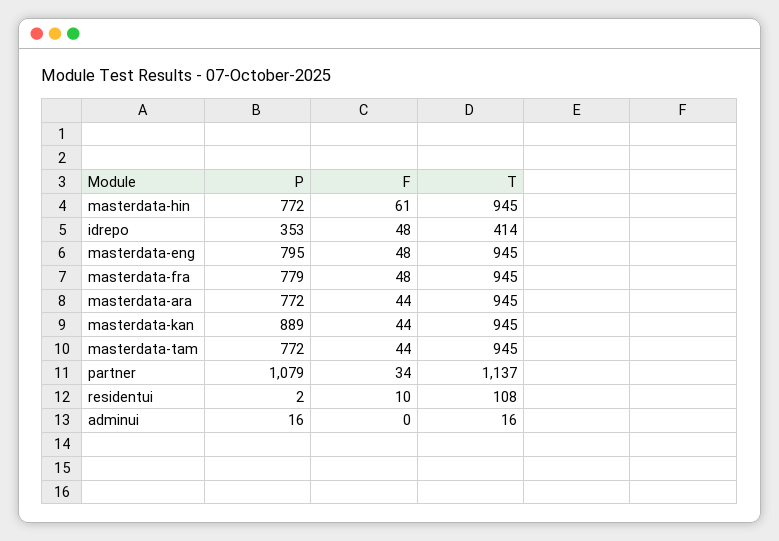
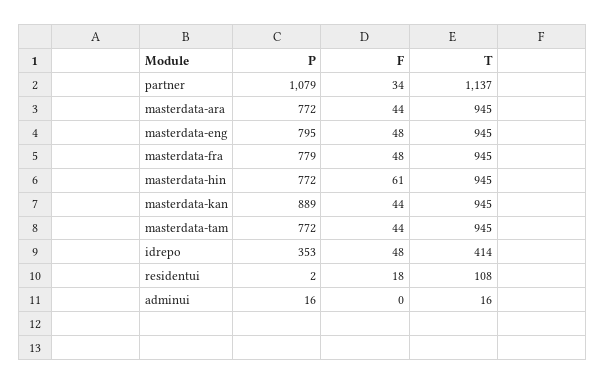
F, residentui: 10 -> 18

